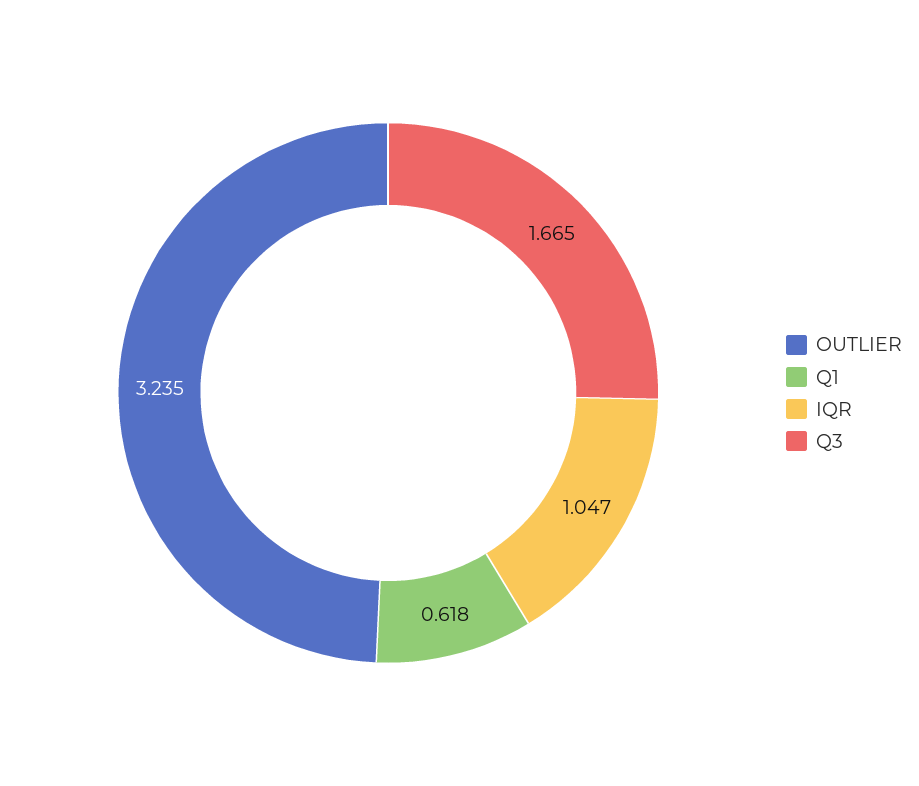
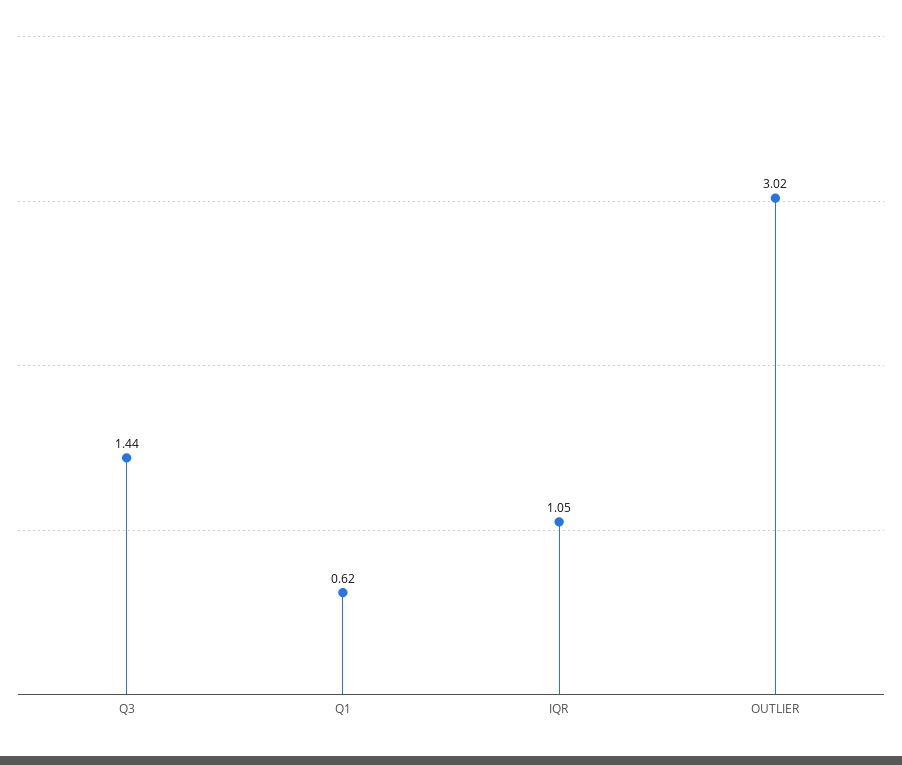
OUTLIER: 3.235 -> 3.02
Q3: 1.665 -> 1.44

